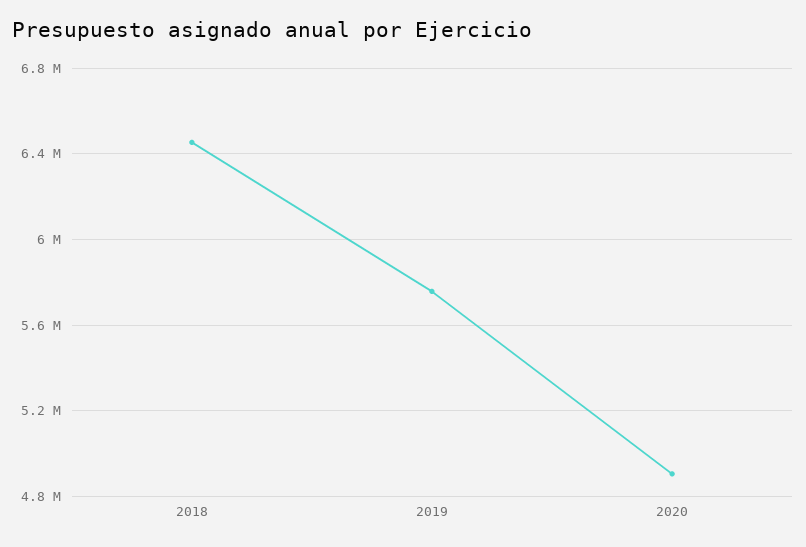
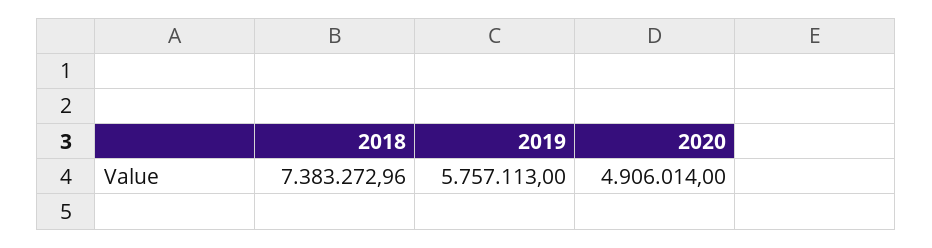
2018: 6450000 -> 7383272.96

